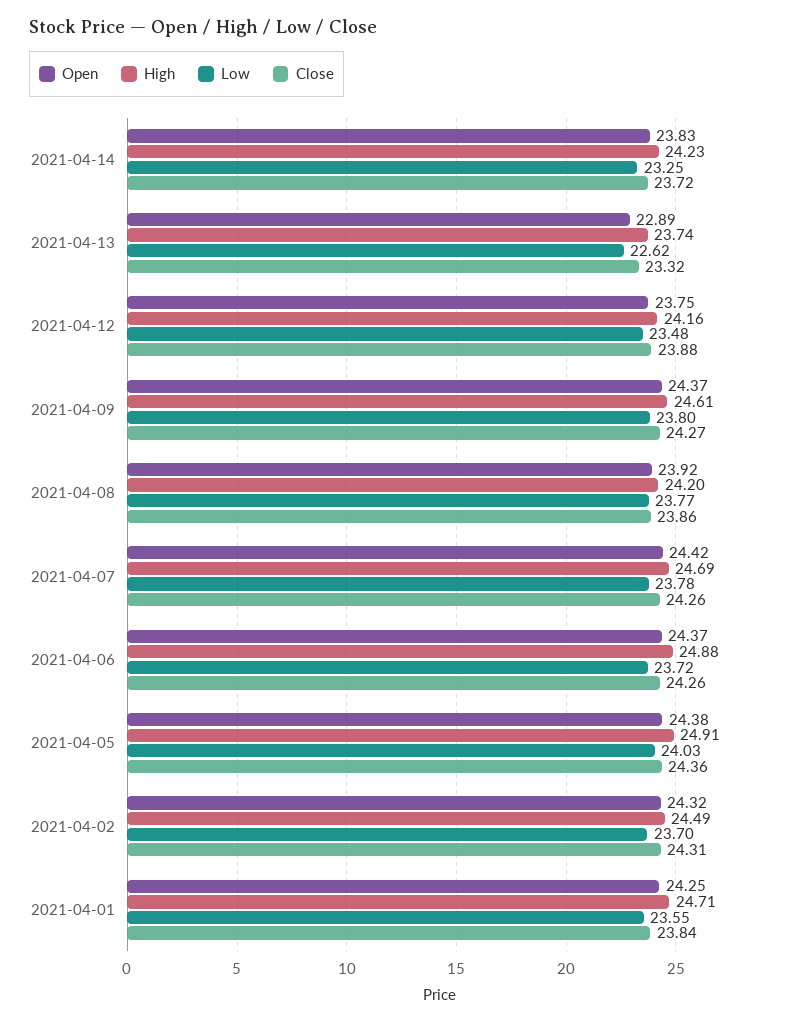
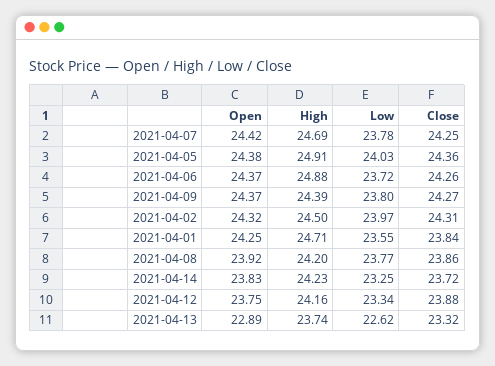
Low, 2021-04-12: 23.48 -> 23.34
High, 2021-04-09: 24.61 -> 24.39
Close, 2021-04-07: 24.26 -> 24.25
High, 2021-04-02: 24.49 -> 24.5
Low, 2021-04-02: 23.7 -> 23.97

